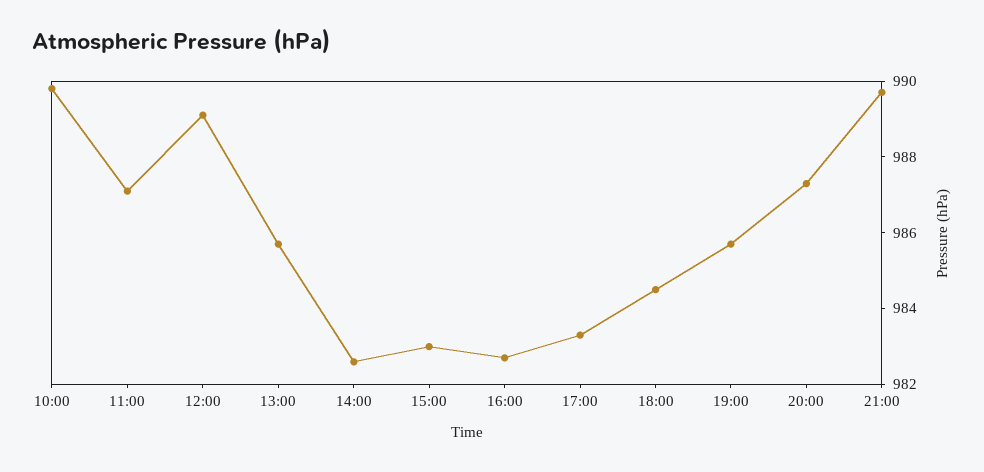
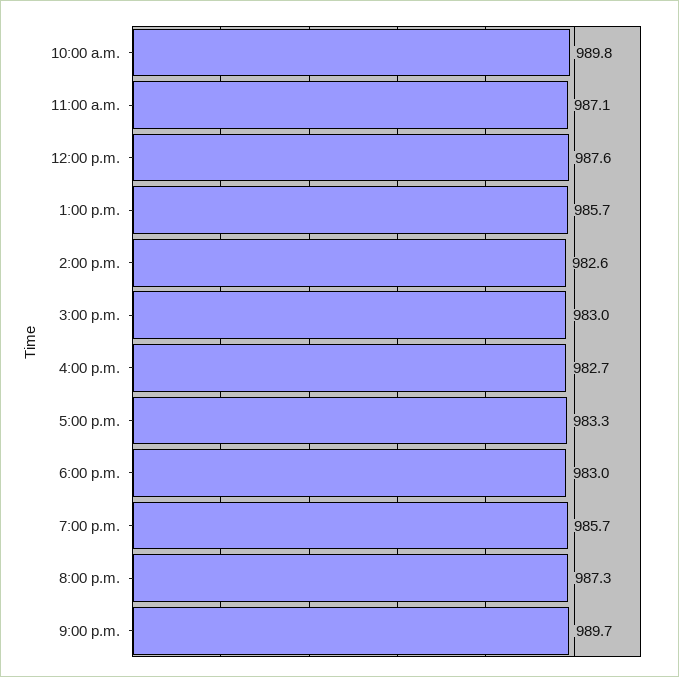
12:00: 989 -> 987.6
18:00: 984.5 -> 983

